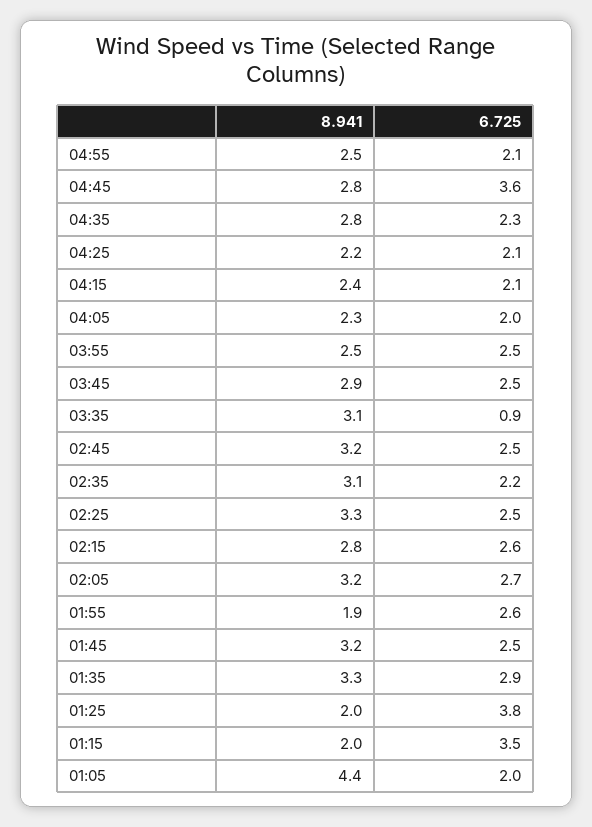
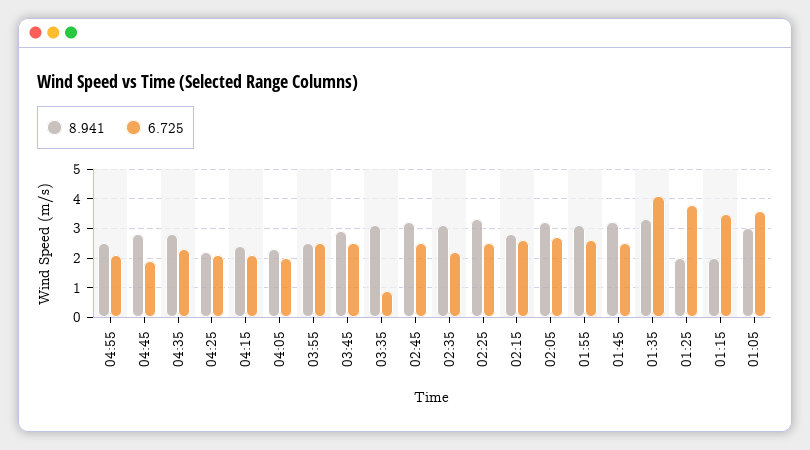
6.725, 04:45: 3.6 -> 2
8.941, 01:55: 1.9 -> 3
6.725, 01:35: 2.9 -> 4
8.941, 01:05: 4.4 -> 3
6.725, 01:05: 2 -> 3.5

